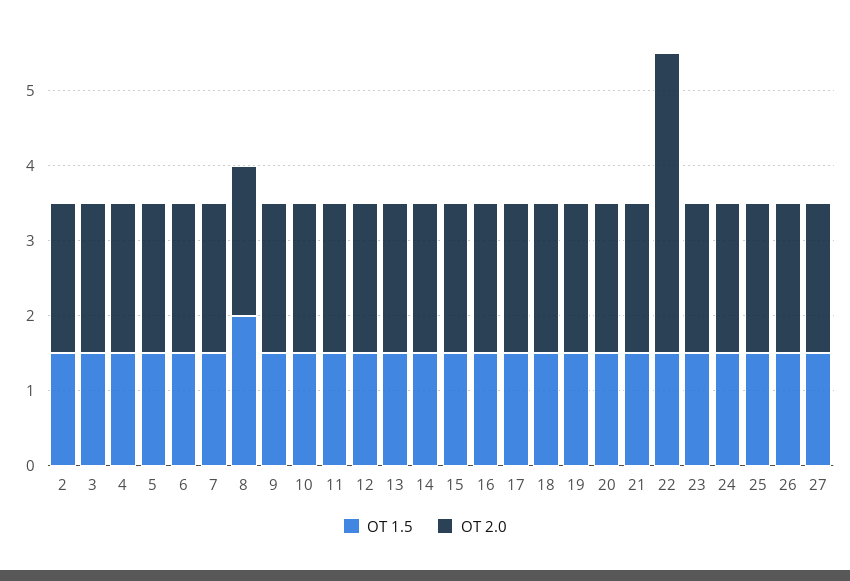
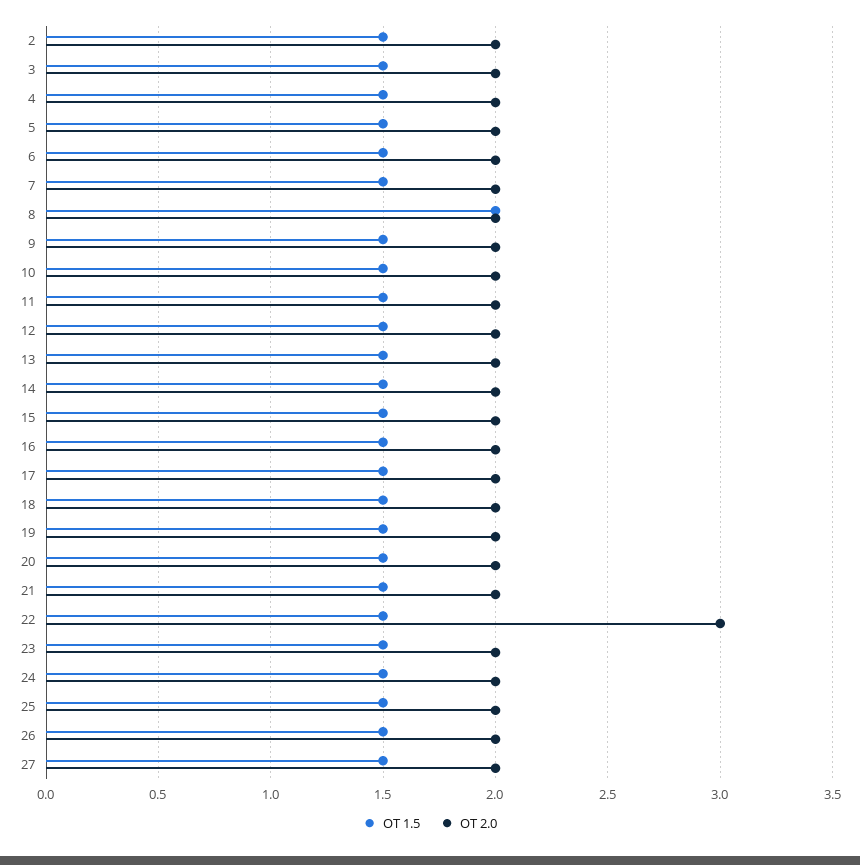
OT 2.0, 22: 4 -> 3

